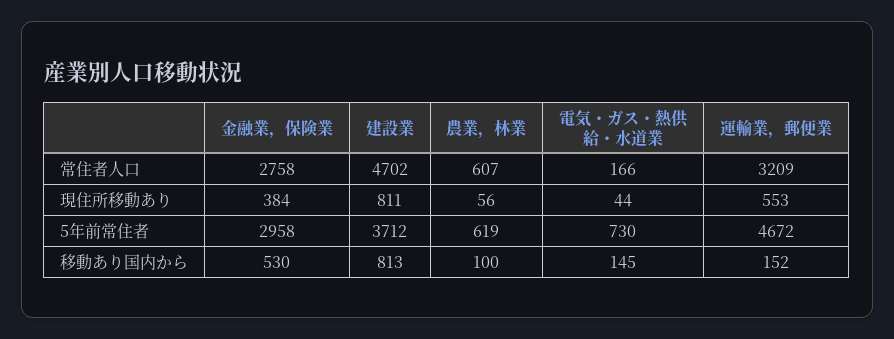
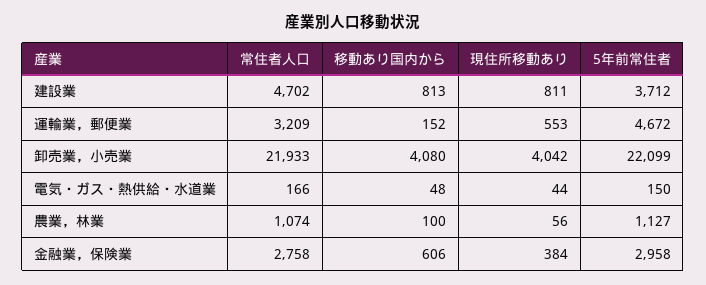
農業，林業, 常住者人口: 607 -> 1074
農業，林業, 5年前常住者: 619 -> 1127
電気・ガス・熱供給・水道業, 5年前常住者: 730 -> 150
金融業，保険業, 移動あり国内から: 530 -> 606
電気・ガス・熱供給・水道業, 移動あり国内から: 145 -> 48
卸売業，小売業, 常住者人口: none -> 21933
卸売業，小売業, 移動あり国内から: none -> 4080
卸売業，小売業, 現住所移動あり: none -> 4042
卸売業，小売業, 5年前常住者: none -> 22099

